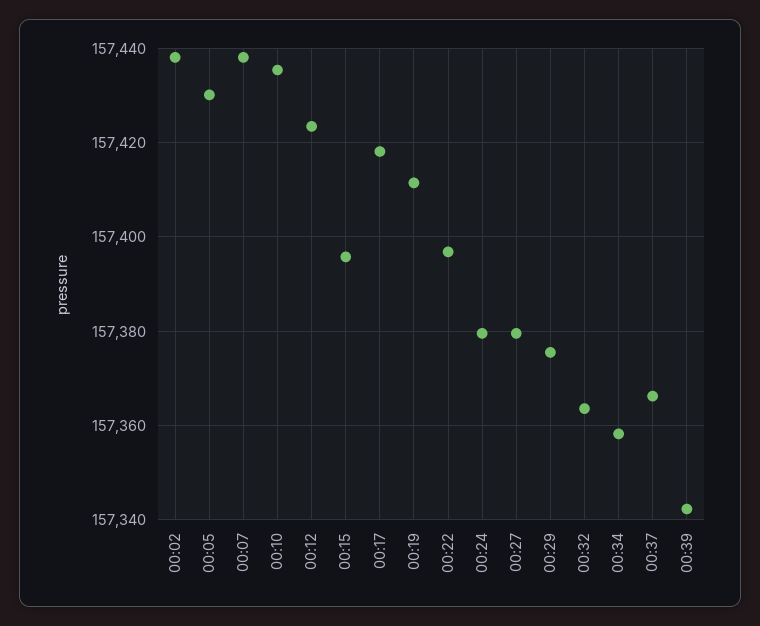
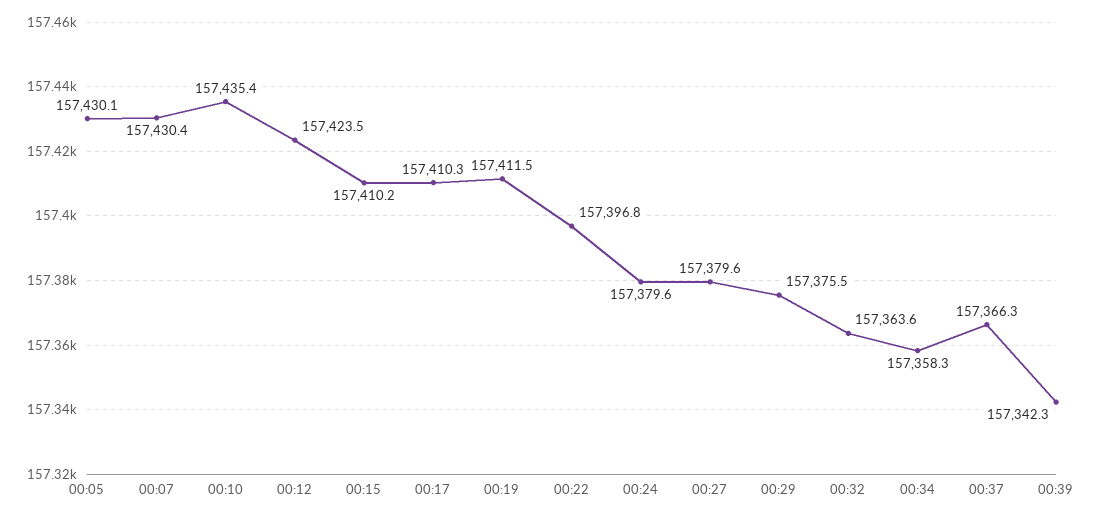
00:02: 157438 -> none
00:07: 157438 -> 157430.4
00:15: 157396 -> 157410.2
00:17: 157418 -> 157410.3

